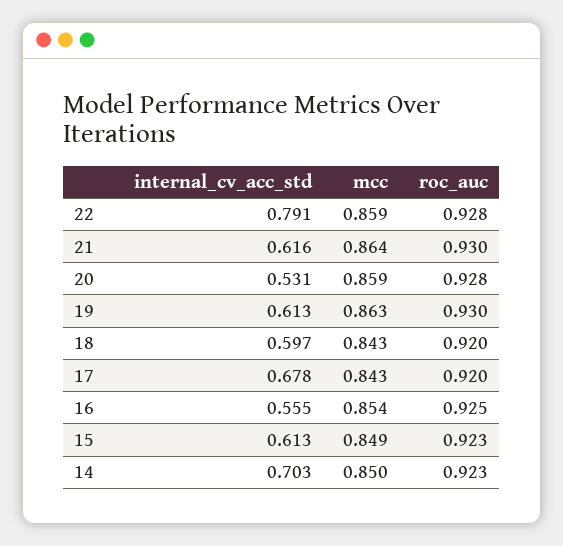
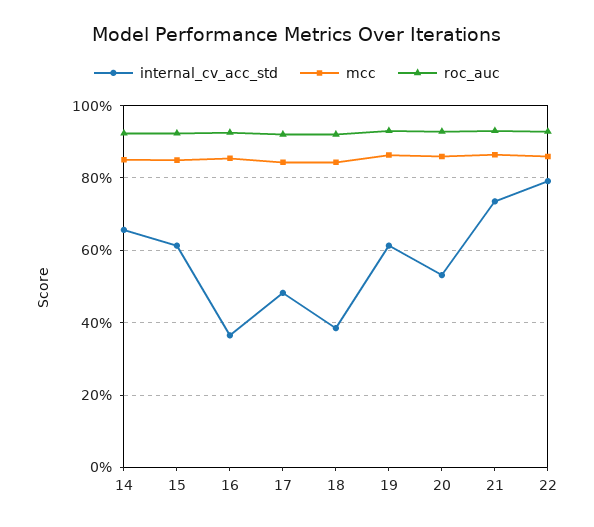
internal_cv_acc_std, 21: 0.616 -> 0.74
internal_cv_acc_std, 18: 0.597 -> 0.38
internal_cv_acc_std, 17: 0.678 -> 0.48
internal_cv_acc_std, 16: 0.555 -> 0.36
internal_cv_acc_std, 14: 0.703 -> 0.66

